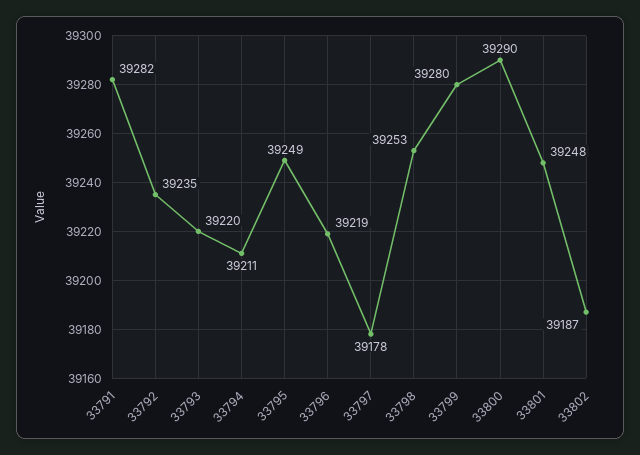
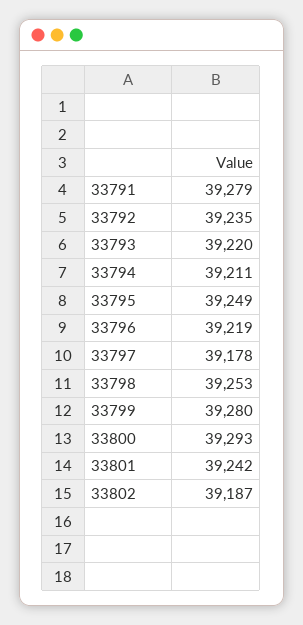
33791: 39282 -> 39279
33800: 39290 -> 39293
33801: 39248 -> 39242

